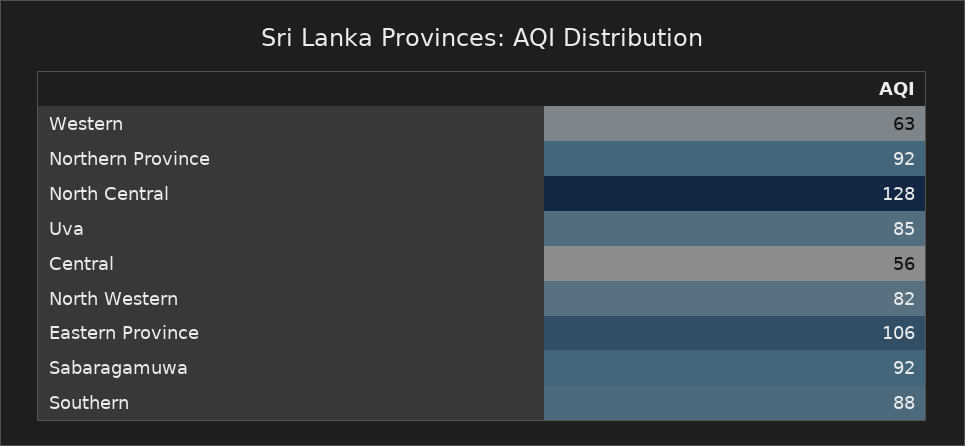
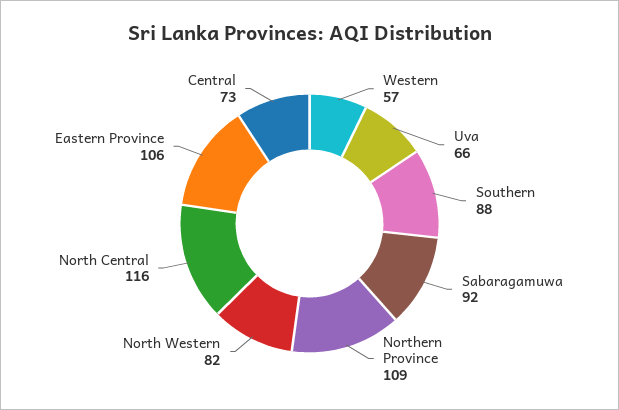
Western: 63 -> 57
Northern Province: 92 -> 109
North Central: 128 -> 116
Uva: 85 -> 66
Central: 56 -> 73

